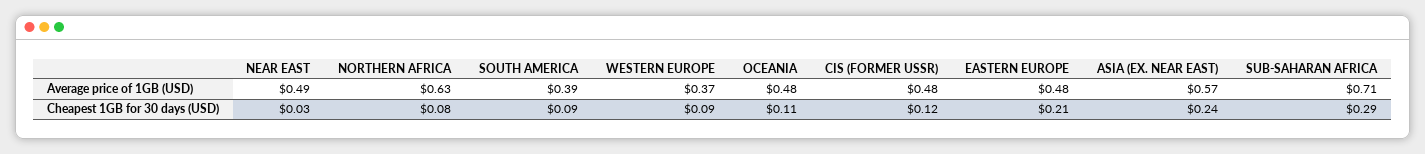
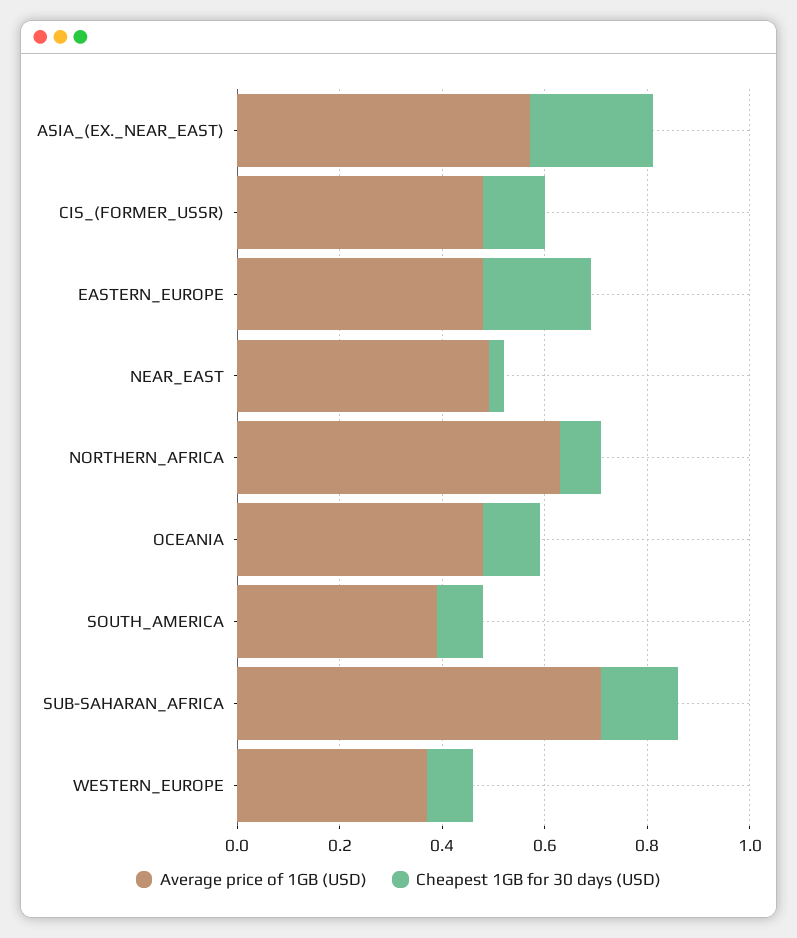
Cheapest 1GB for 30 days (USD), SUB-SAHARAN AFRICA: 0.29 -> 0.15

